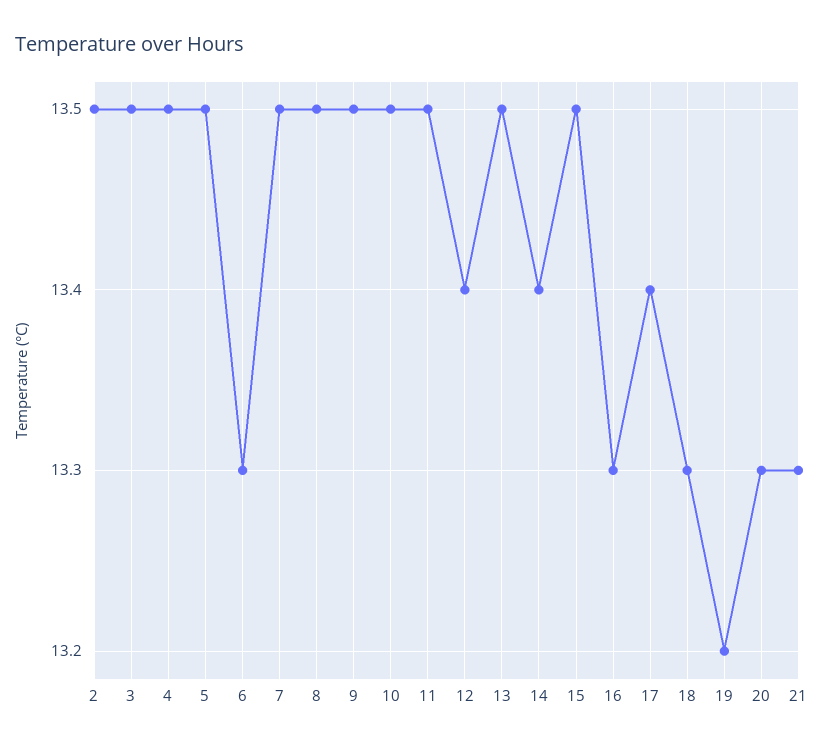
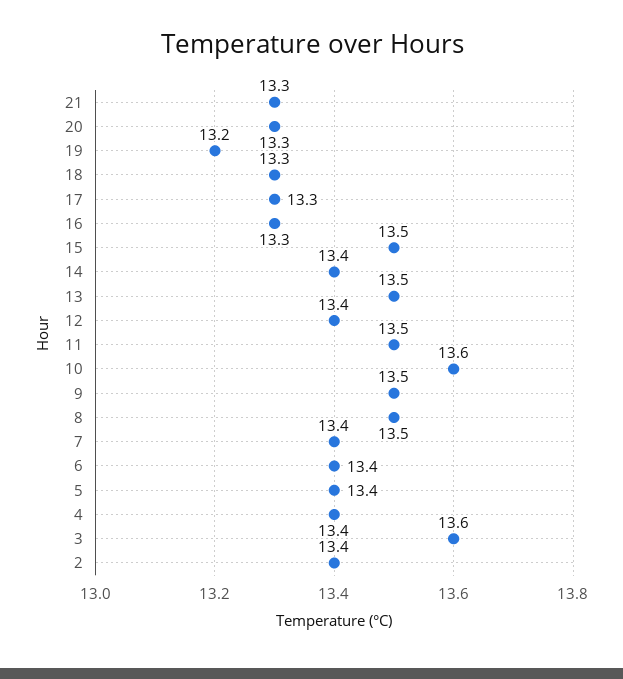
2: 13.5 -> 13.4
3: 13.5 -> 13.6
4: 13.5 -> 13.4
5: 13.5 -> 13.4
6: 13.3 -> 13.4
7: 13.5 -> 13.4
10: 13.5 -> 13.6
17: 13.4 -> 13.3

